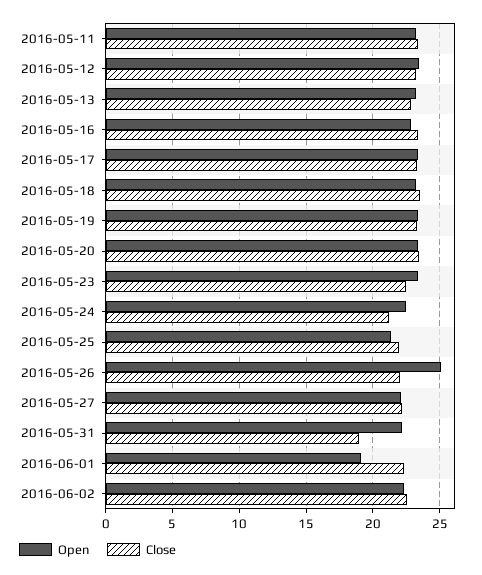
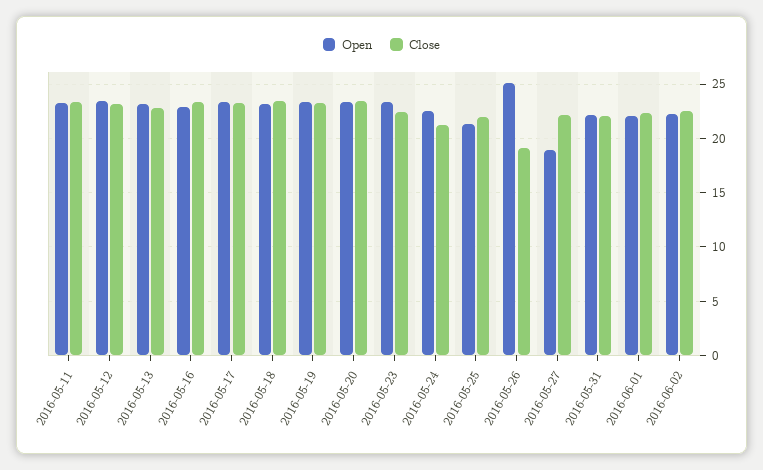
Close, 2016-05-26: 22 -> 19
Open, 2016-05-27: 22 -> 19
Close, 2016-05-31: 19 -> 22
Open, 2016-06-01: 19 -> 22

